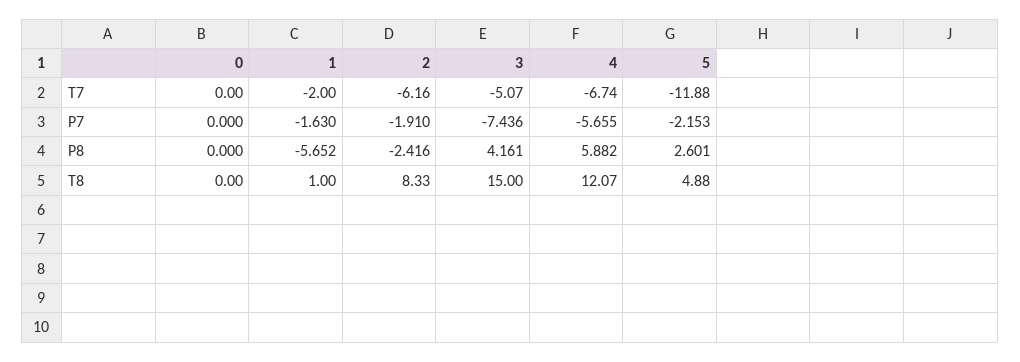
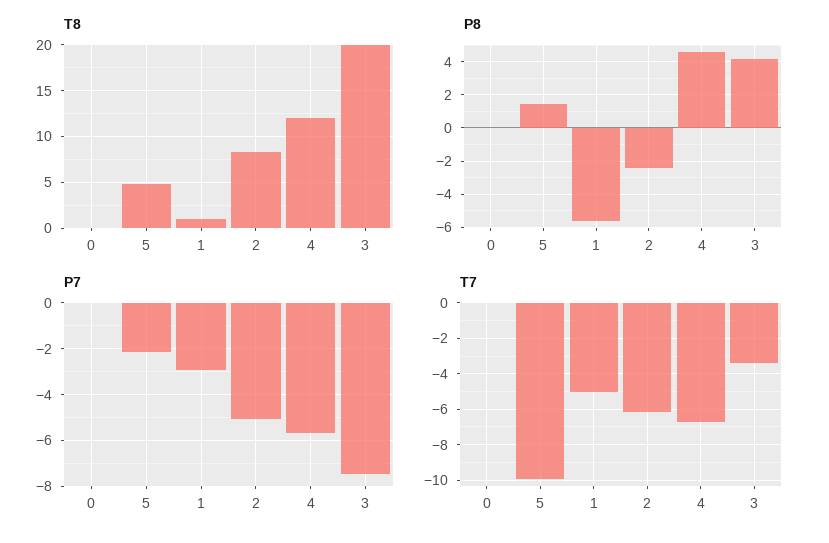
T7, 1: -2 -> -5
T7, 3: -5.07 -> -3.5
T7, 5: -11.88 -> -10
P7, 1: -1.63 -> -3
P7, 2: -1.91 -> -5
P8, 4: 5.882 -> 4.5
P8, 5: 2.601 -> 1.5
T8, 3: 15 -> 20

